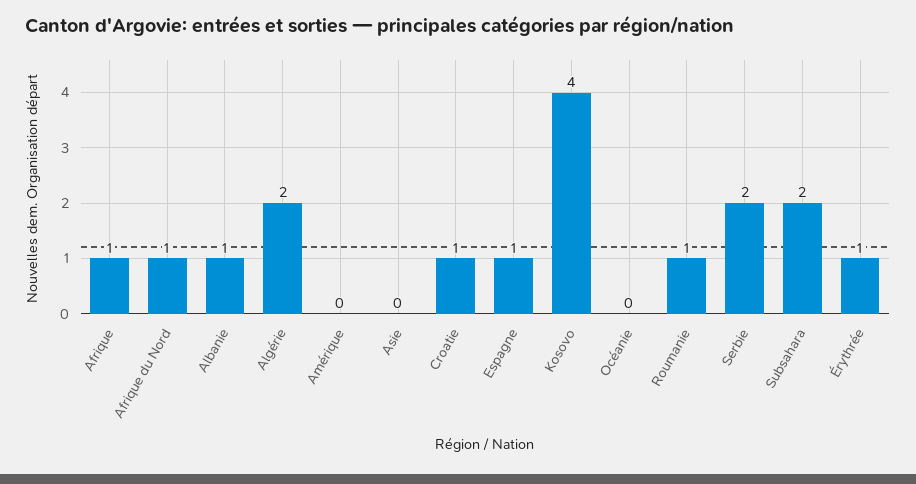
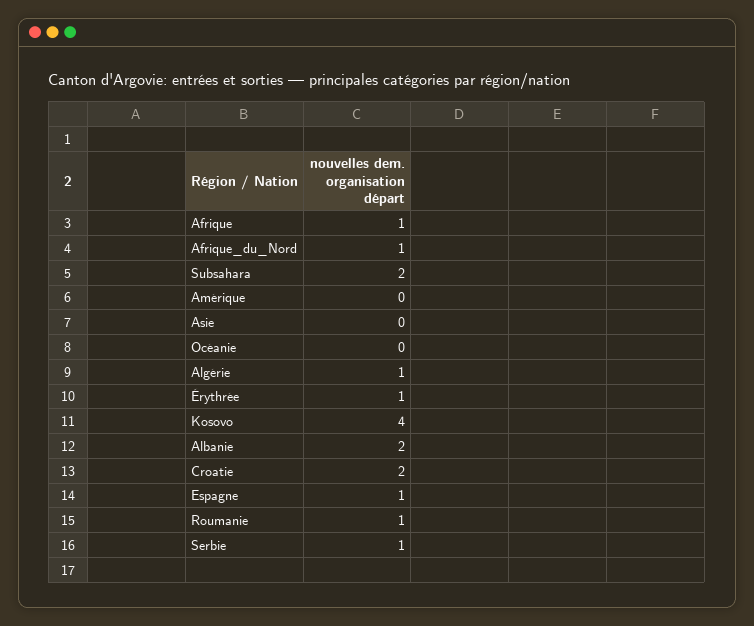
Albanie: 1 -> 2
Algérie: 2 -> 1
Croatie: 1 -> 2
Serbie: 2 -> 1

